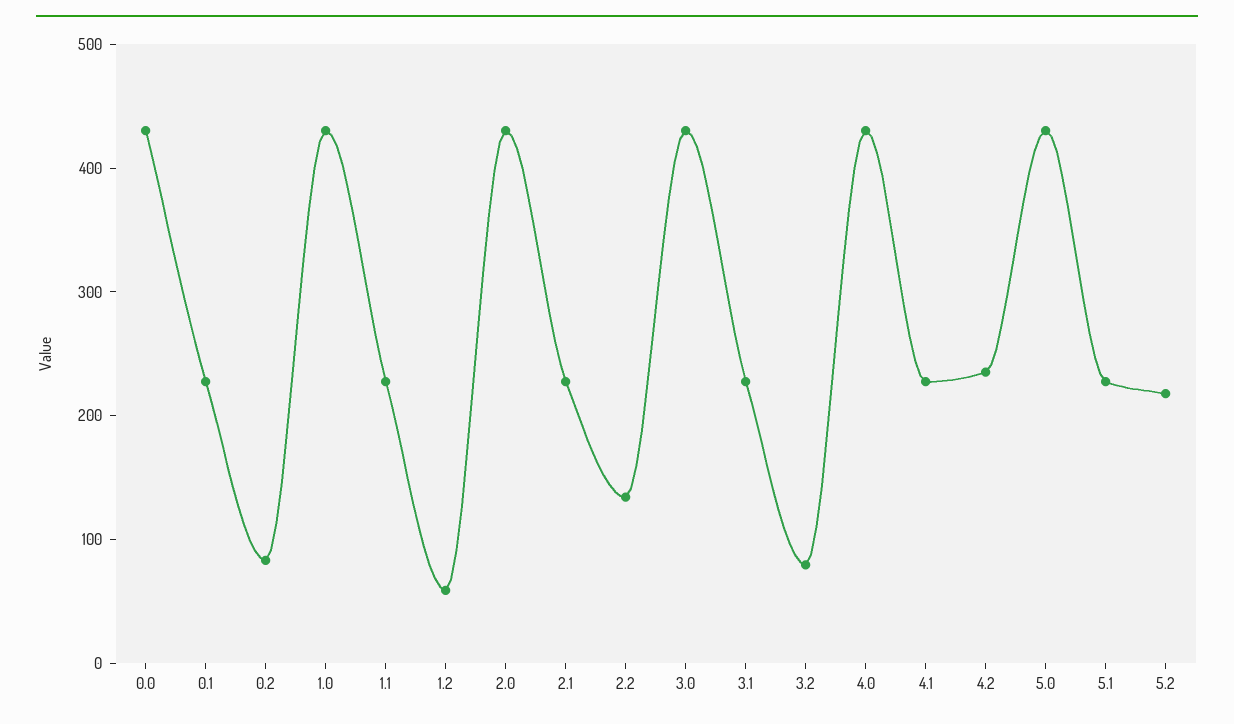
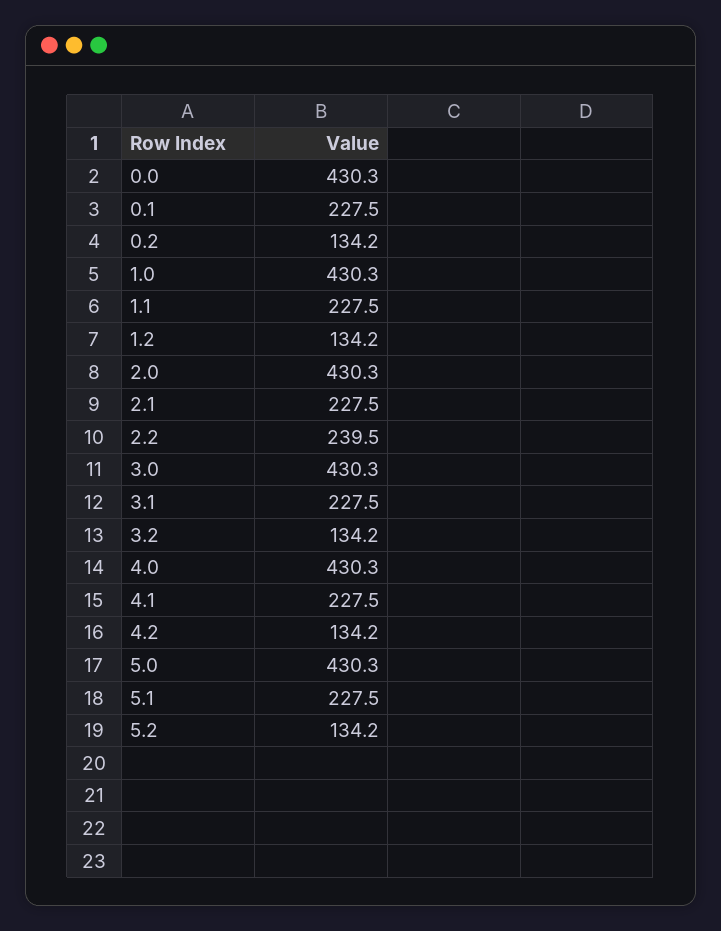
0.2: 80 -> 134.2
1.2: 60 -> 134.2
2.2: 140 -> 239.5
3.2: 80 -> 134.2
4.2: 240 -> 134.2
5.2: 220 -> 134.2

